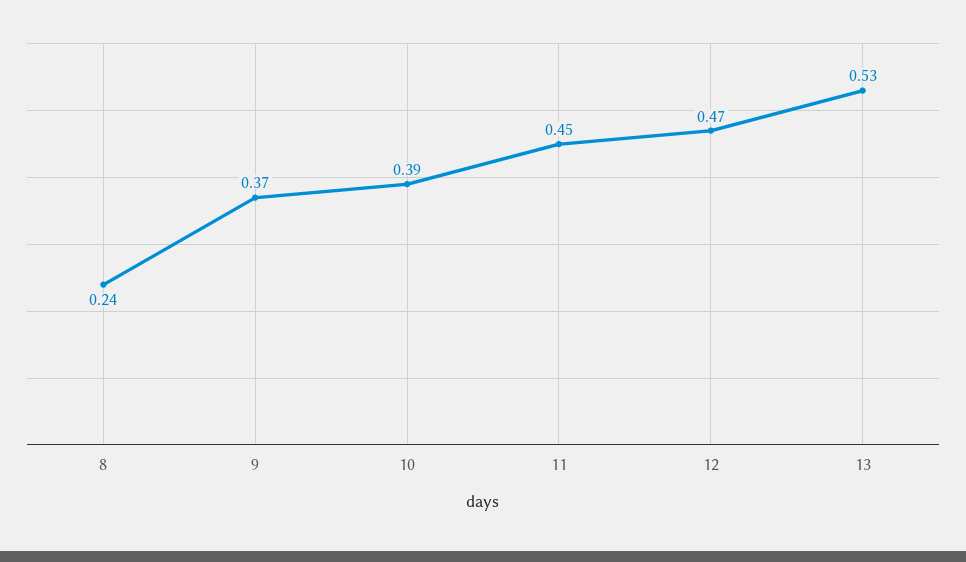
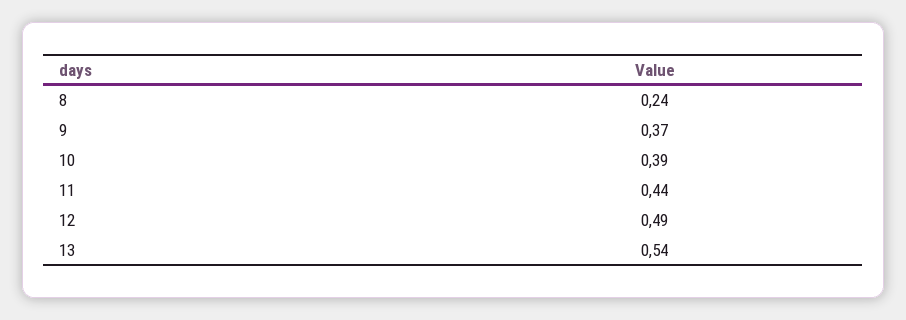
11: 0.45 -> 0.44
12: 0.47 -> 0.49
13: 0.53 -> 0.54

